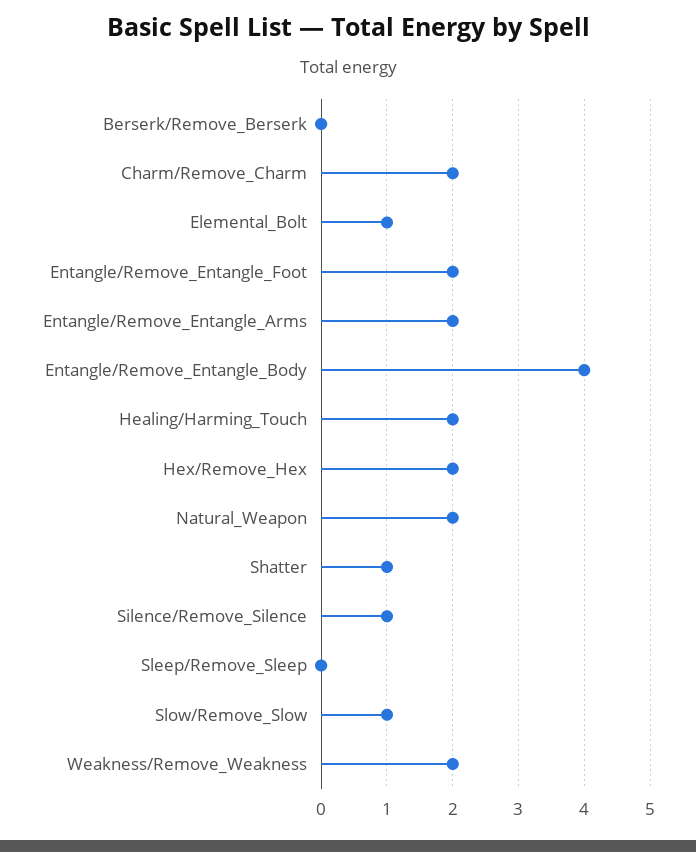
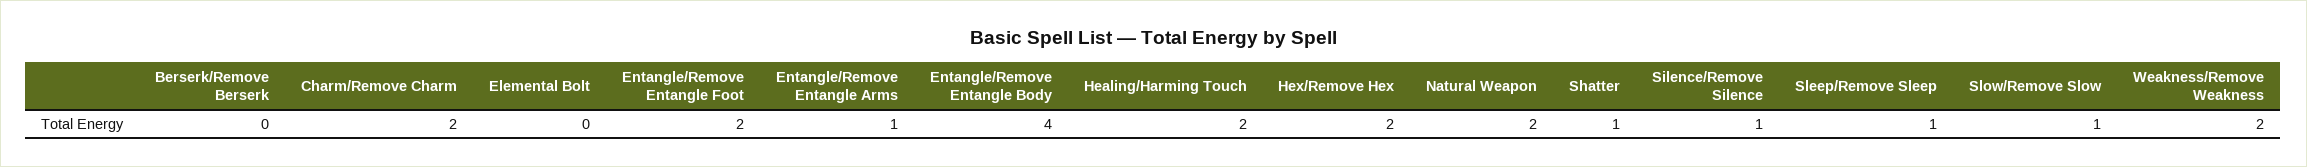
Elemental_Bolt: 1 -> 0
Entangle/Remove_Entangle_Arms: 2 -> 1
Sleep/Remove_Sleep: 0 -> 1

